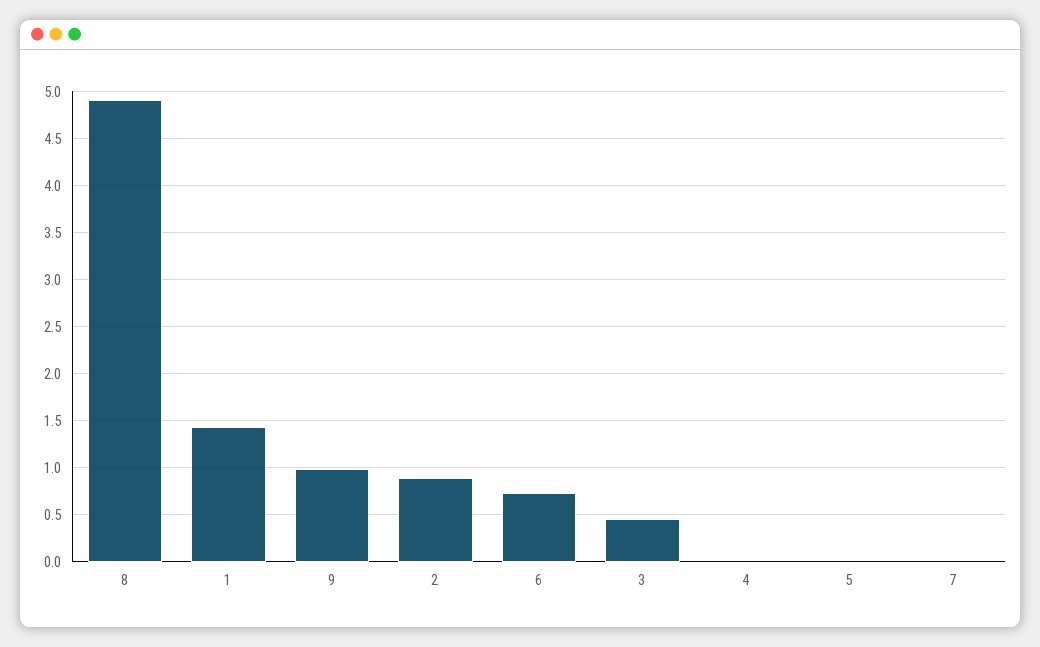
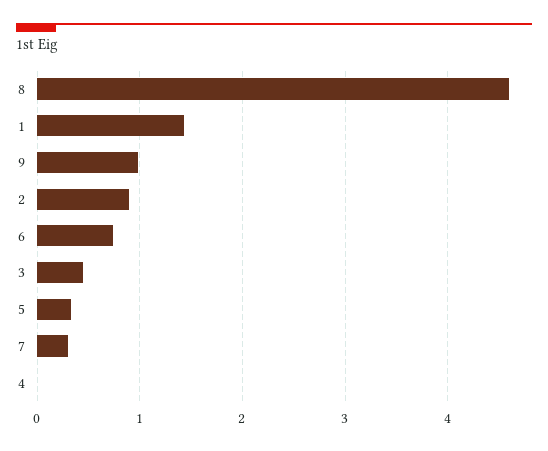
8: 4.9 -> 4.6
5: 0 -> 0.3
7: 0 -> 0.3

